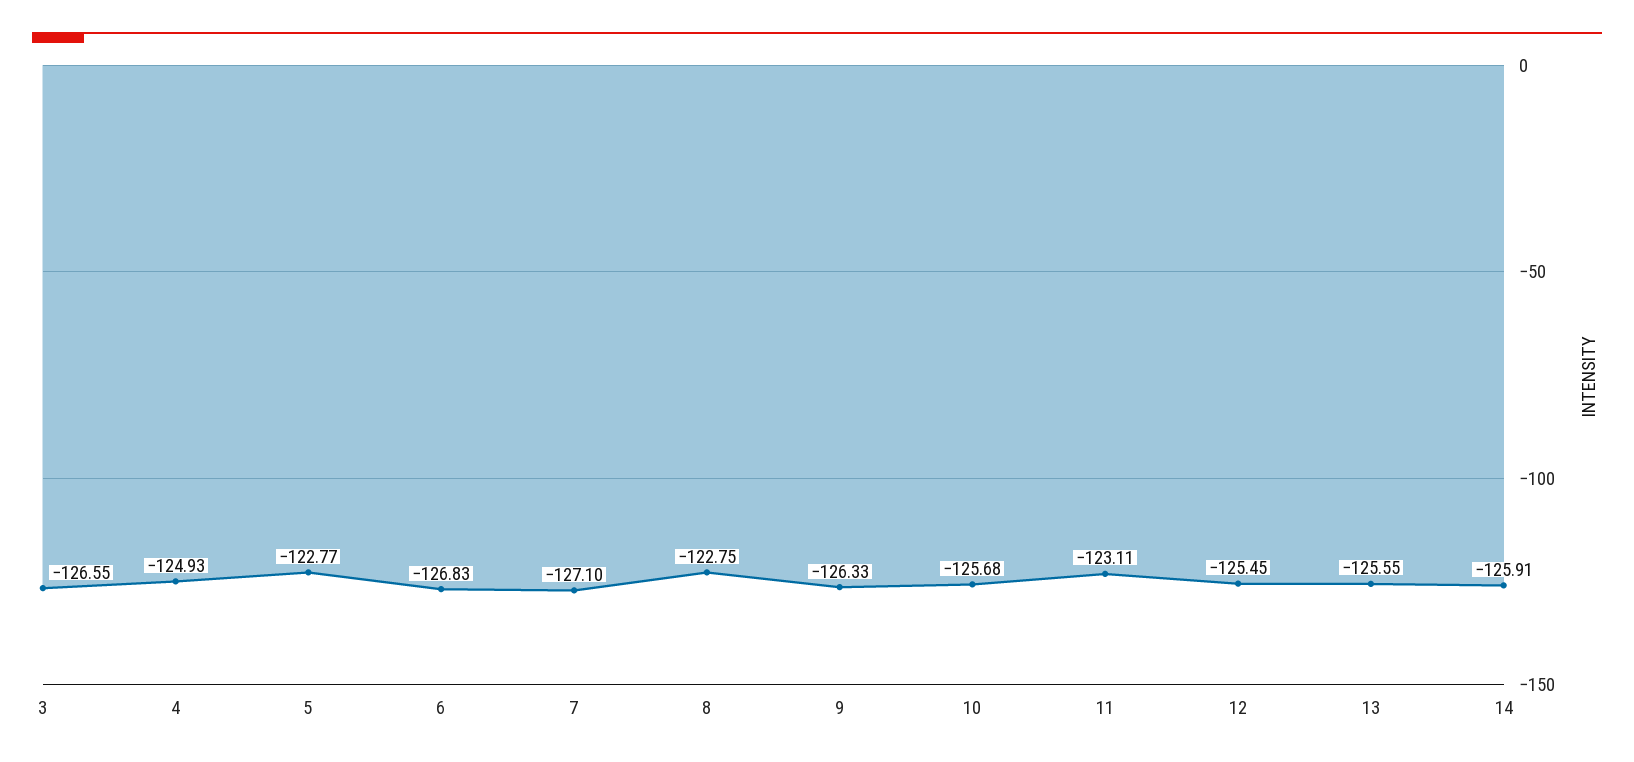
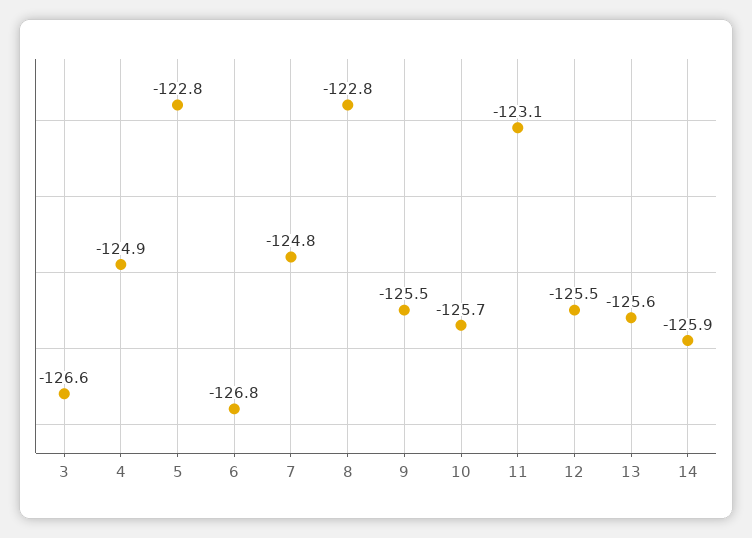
7: -127.1 -> -124.8
9: -126.33 -> -125.5

